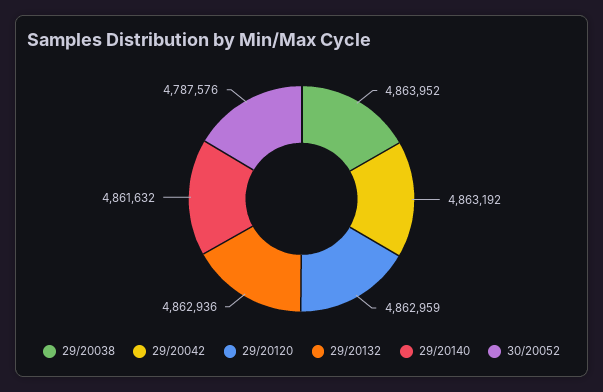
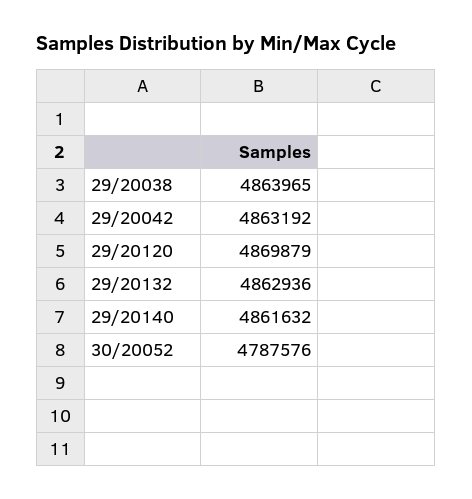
29/20038: 4863952 -> 4863965
29/20120: 4862959 -> 4869879

